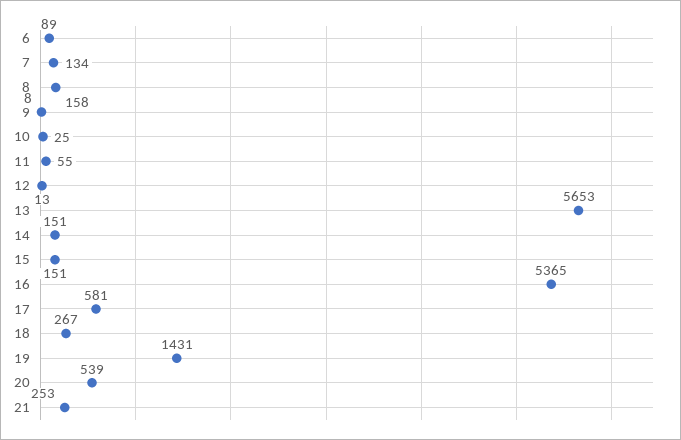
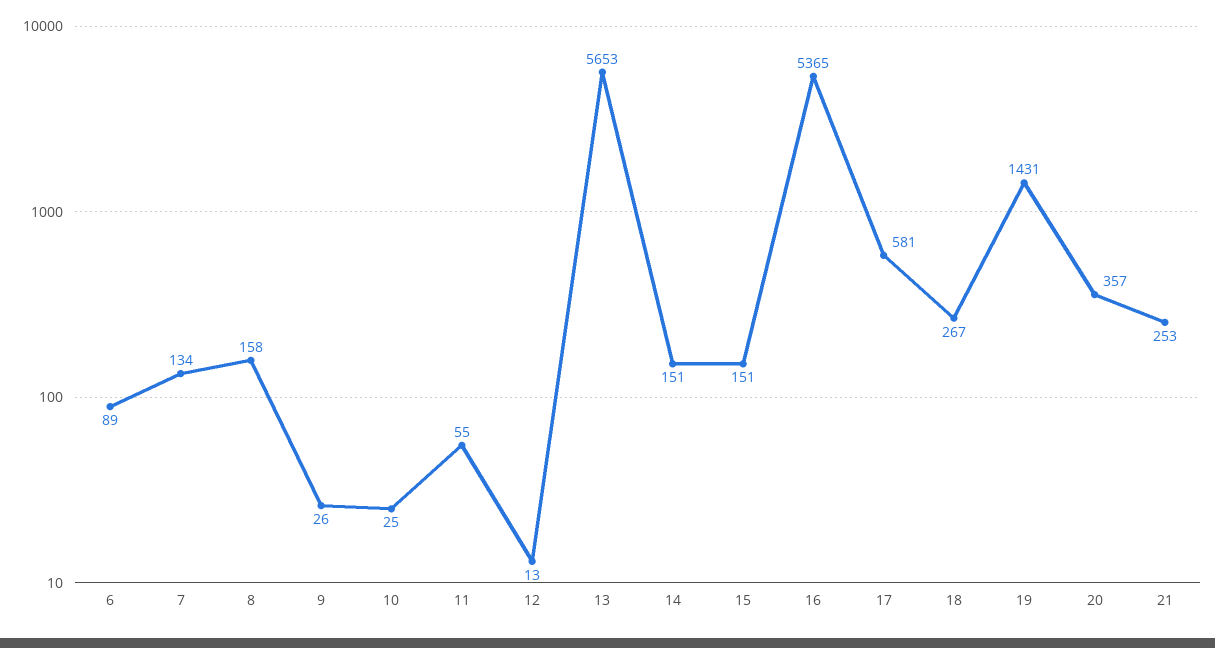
9: 8 -> 26
20: 539 -> 357

